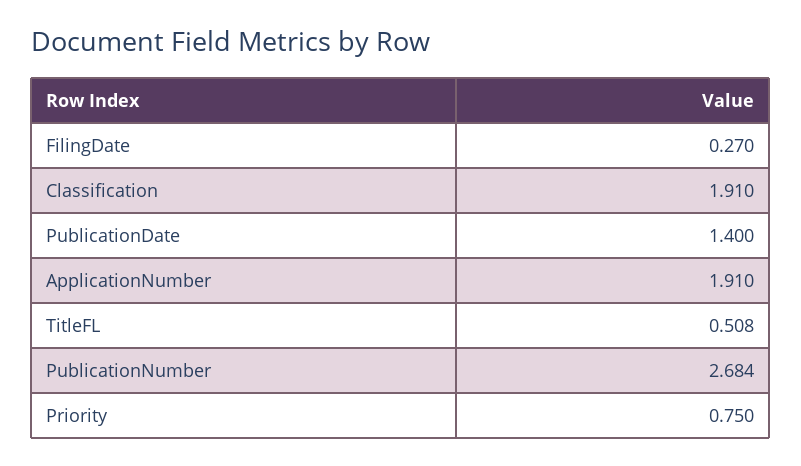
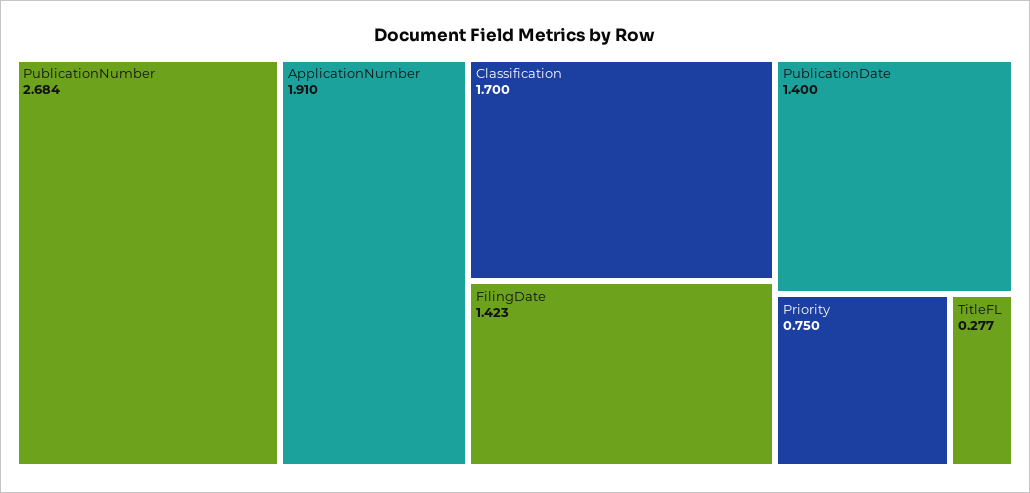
FilingDate: 0.27 -> 1.423
Classification: 1.91 -> 1.7
TitleFL: 0.508 -> 0.277

